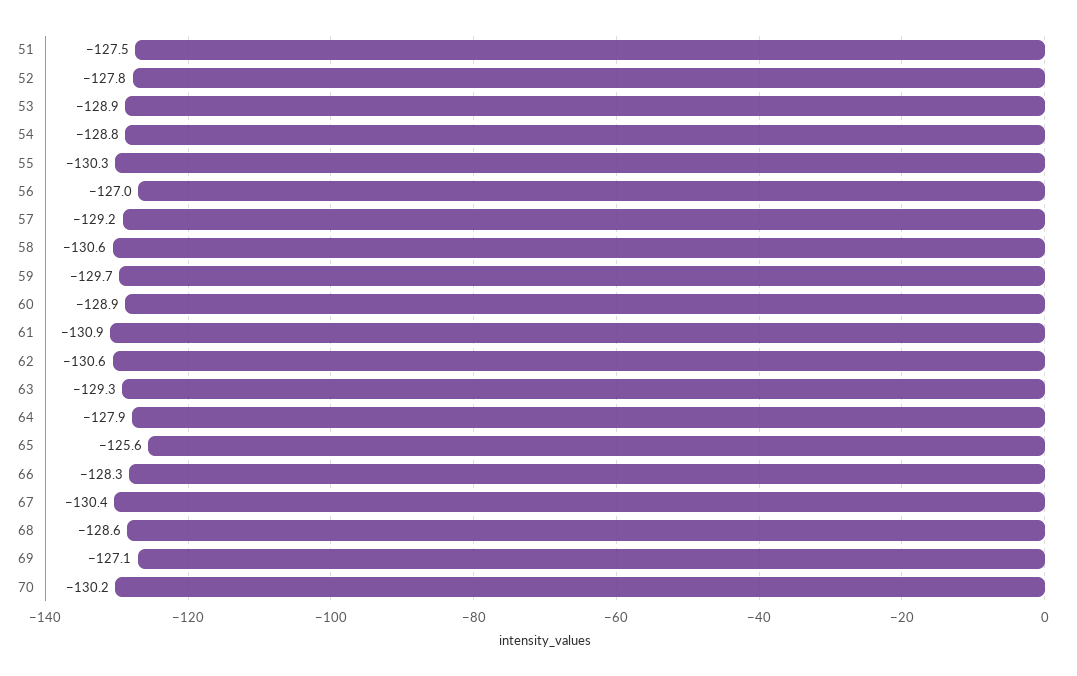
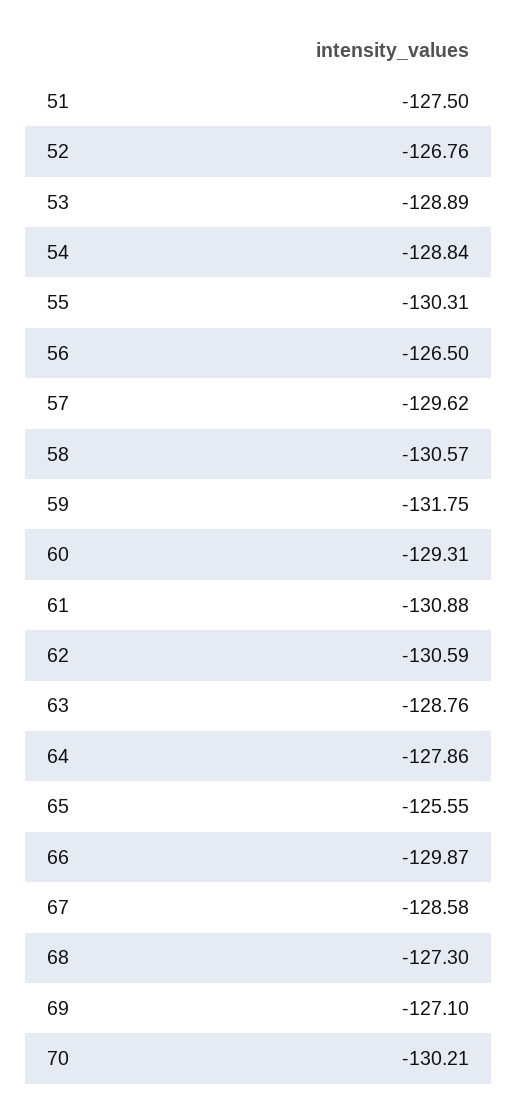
52: -127.8 -> -126.76
56: -127 -> -126.5
57: -129.2 -> -129.62
59: -129.7 -> -131.75
60: -128.9 -> -129.31
63: -129.3 -> -128.76
66: -128.3 -> -129.87
67: -130.4 -> -128.58
68: -128.6 -> -127.3

